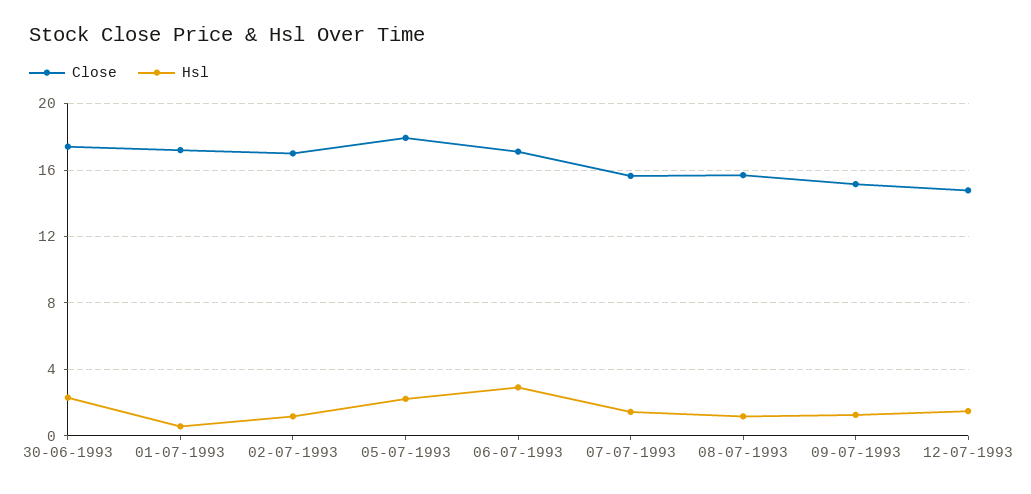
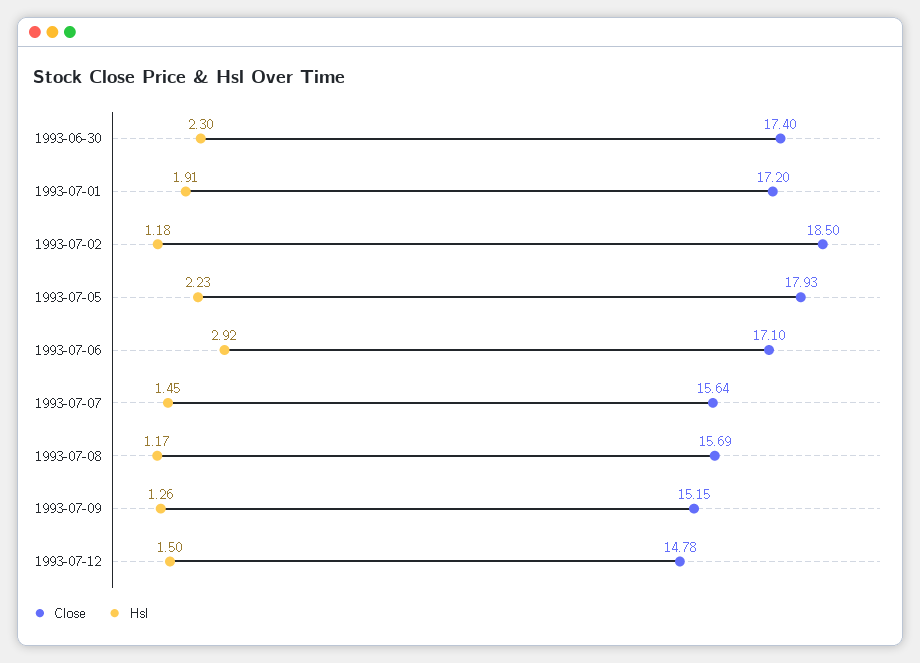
Hsl, 01-07-1993: 0.5 -> 1.91
Close, 02-07-1993: 17 -> 18.5

